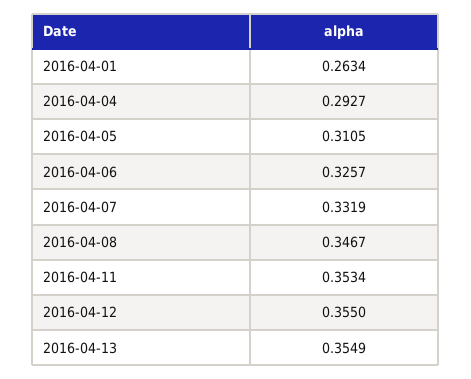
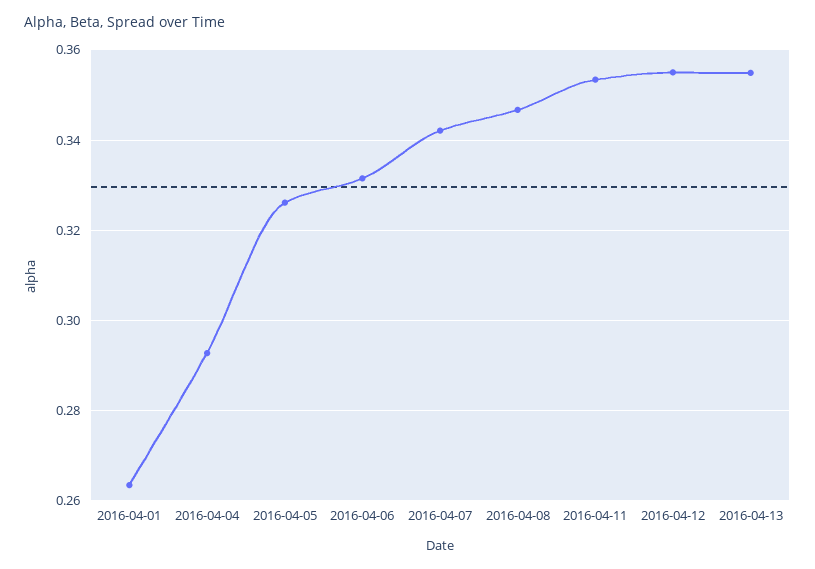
2016-04-05: 0.3105 -> 0.326
2016-04-06: 0.3257 -> 0.332
2016-04-07: 0.3319 -> 0.342

